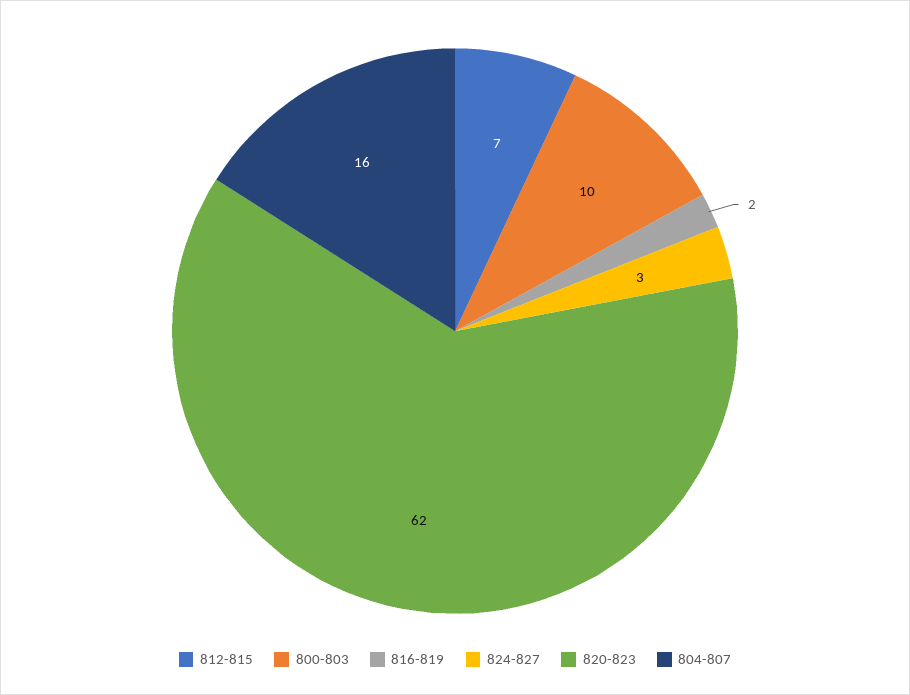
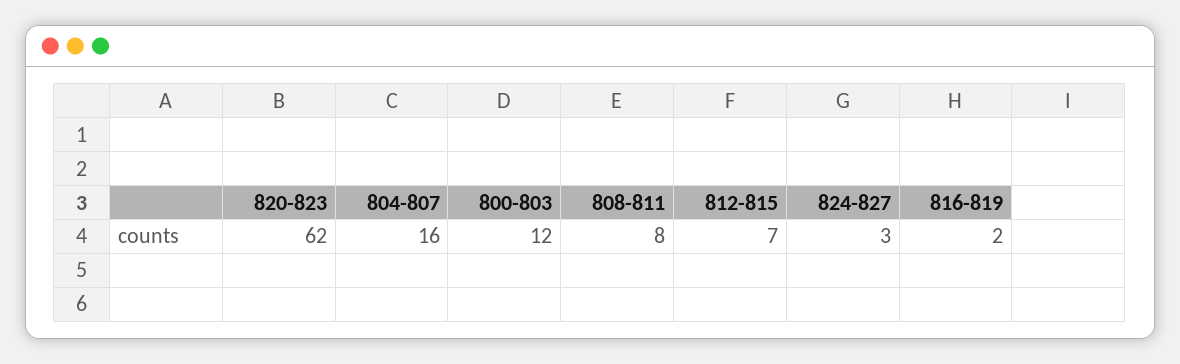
800-803: 10 -> 12
808-811: none -> 8

